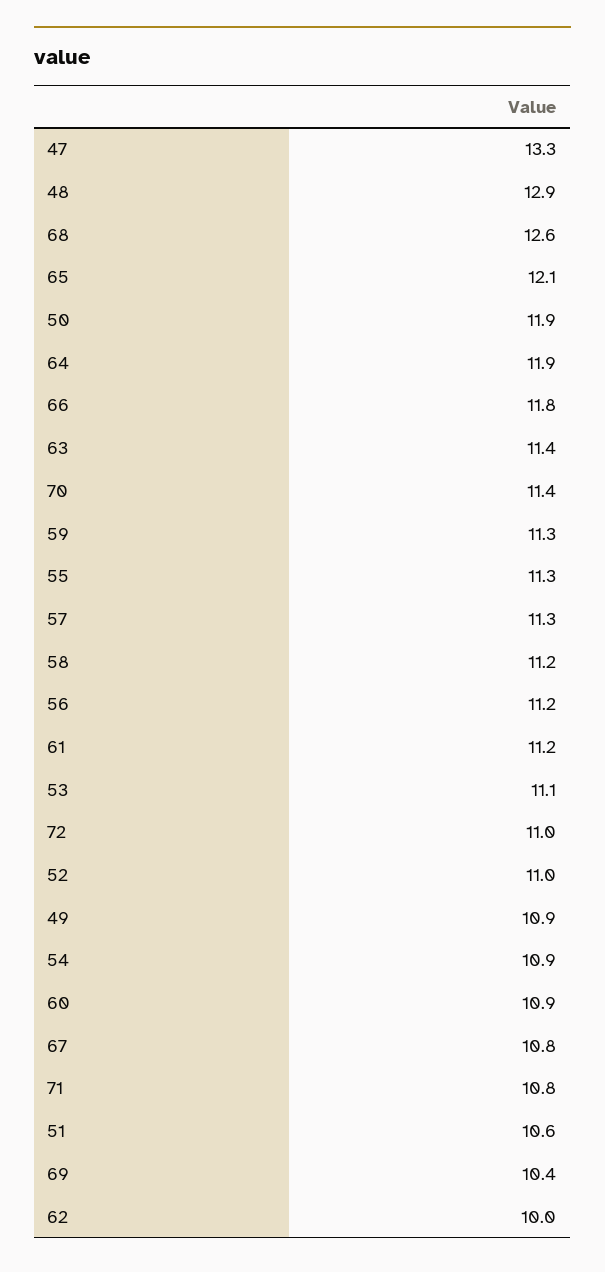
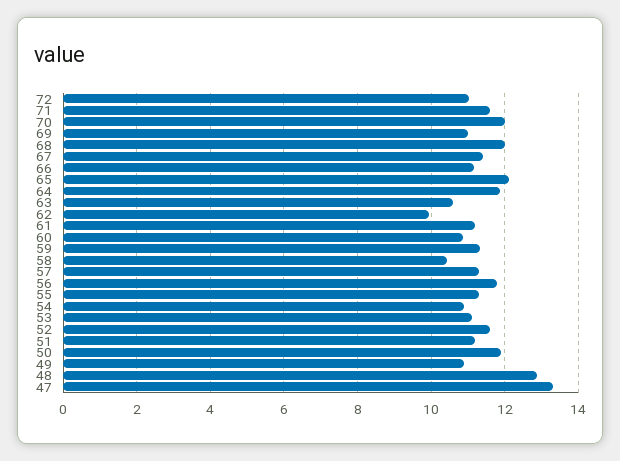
68: 12.6 -> 12
66: 11.8 -> 11.2
63: 11.4 -> 10.6
70: 11.4 -> 12
58: 11.2 -> 10.4
56: 11.2 -> 11.8
52: 11 -> 11.6
67: 10.8 -> 11.4
71: 10.8 -> 11.6
51: 10.6 -> 11.2
69: 10.4 -> 11

